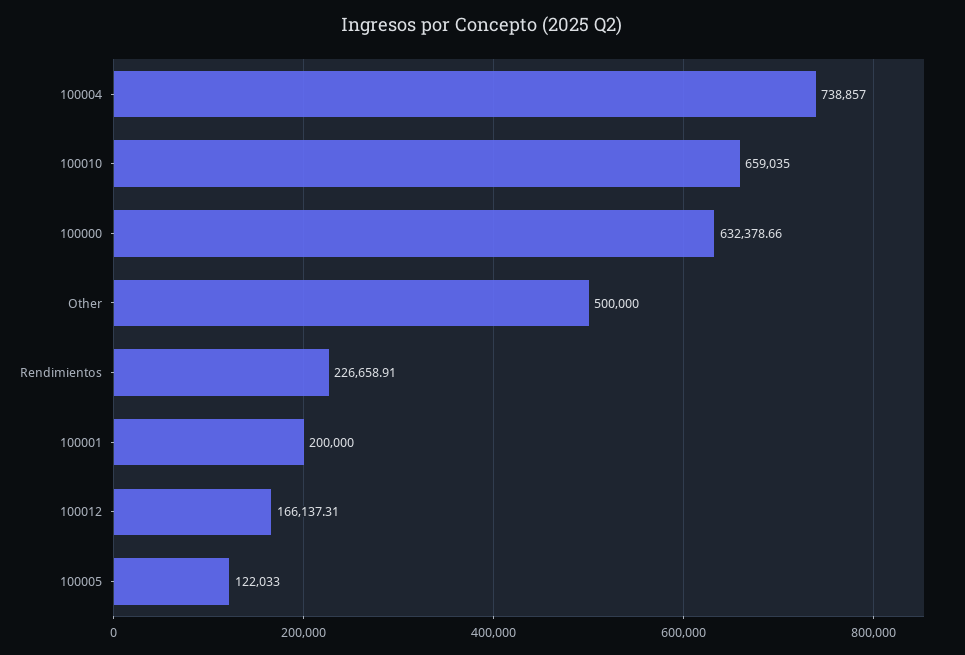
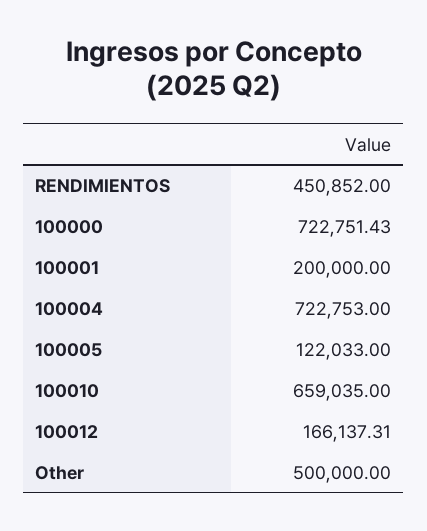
100004: 738857 -> 722753
100000: 632378.66 -> 722751.43
Rendimientos: 226658.91 -> 450852

